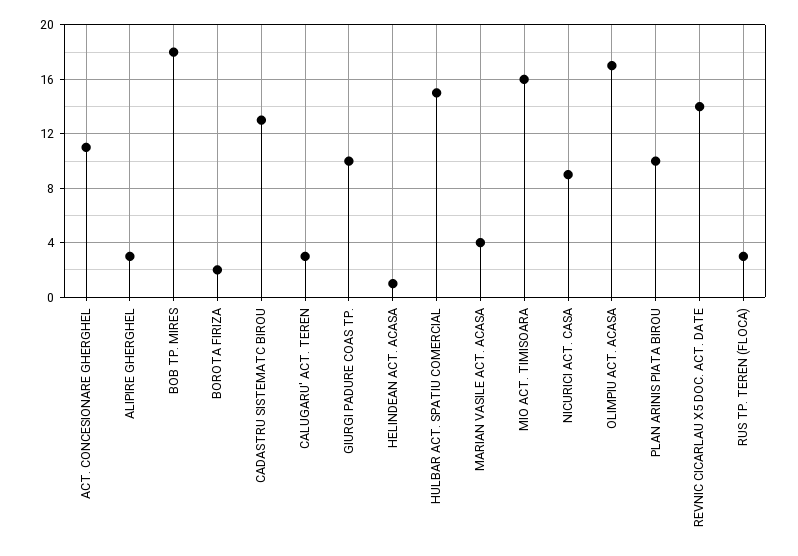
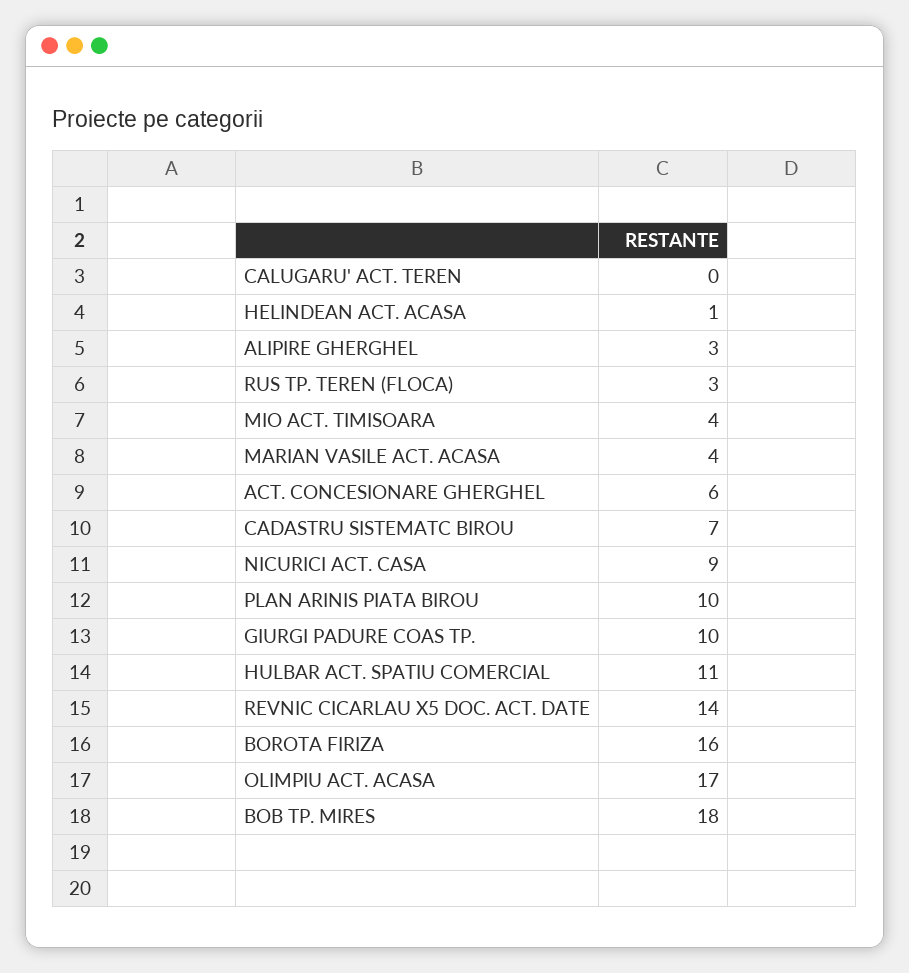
ACT. CONCESIONARE GHERGHEL: 11 -> 6
BOROTA FIRIZA: 2 -> 16
CADASTRU SISTEMATC BIROU: 13 -> 7
CALUGARU' ACT. TEREN: 3 -> 0
HULBAR ACT. SPATIU COMERCIAL: 15 -> 11
MIO ACT. TIMISOARA: 16 -> 4

